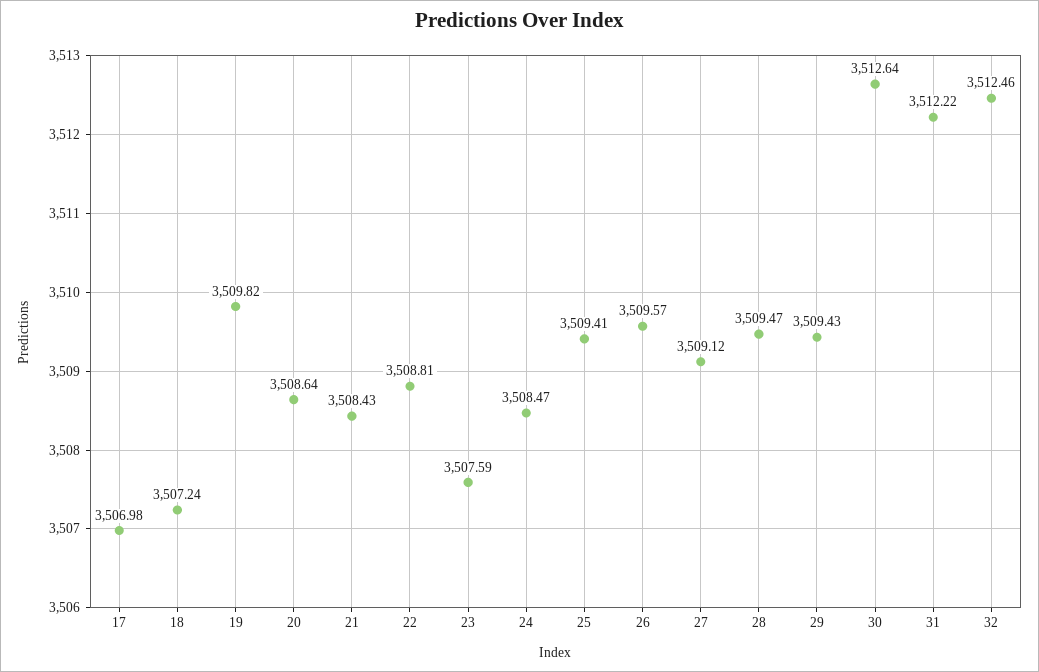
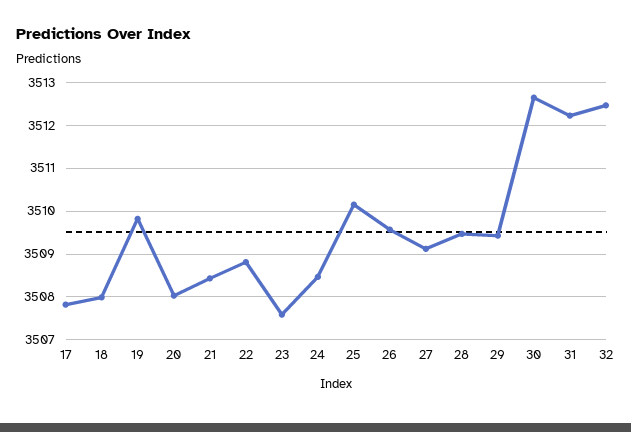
17: 3506.98 -> 3507.8
18: 3507.24 -> 3508
20: 3508.64 -> 3508
25: 3509.41 -> 3510.2

